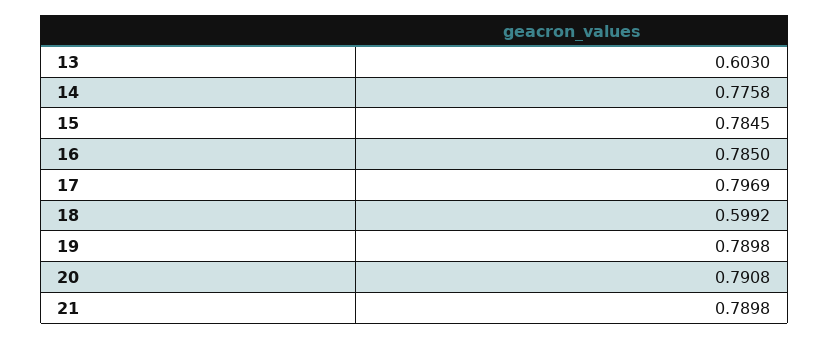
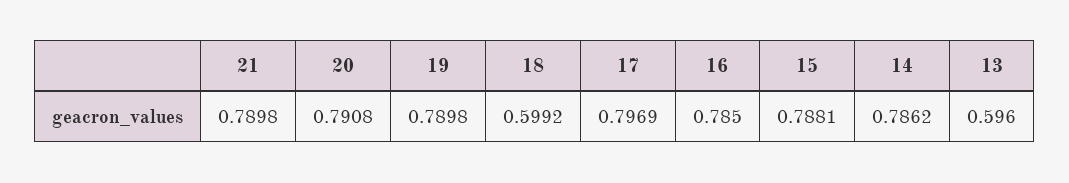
13: 0.603 -> 0.596
14: 0.7758 -> 0.7862
15: 0.7845 -> 0.7881

